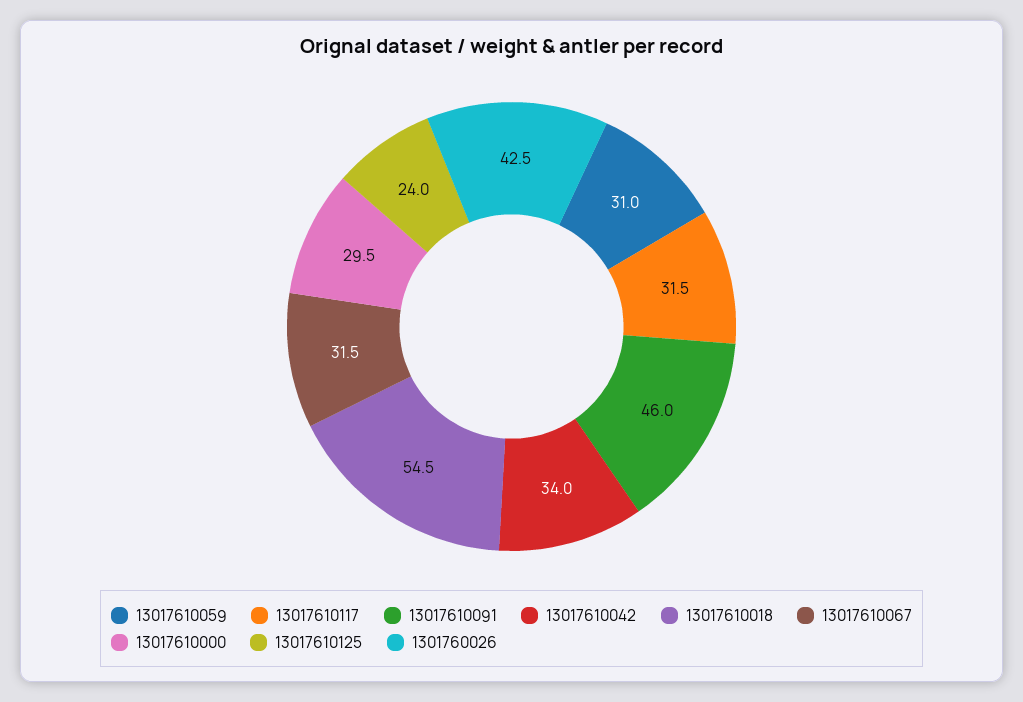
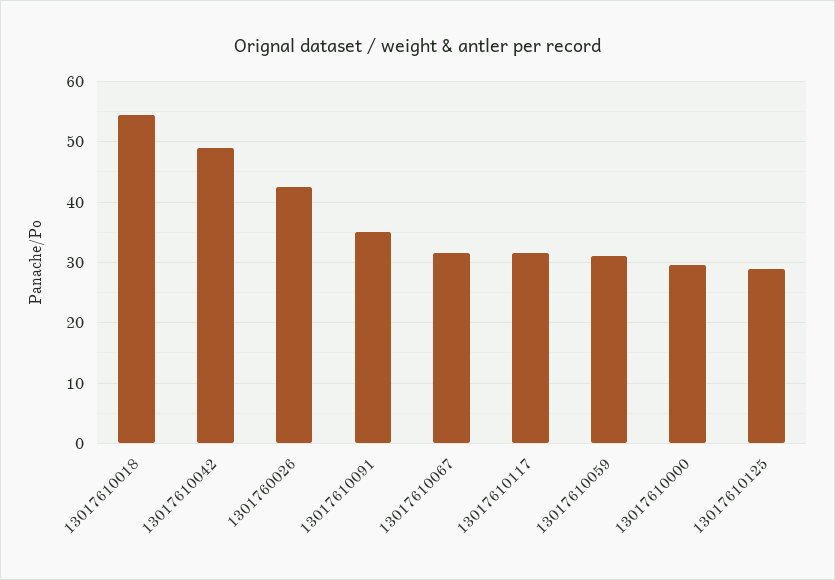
13017610091: 46 -> 35
13017610042: 34 -> 49
13017610125: 24 -> 29

